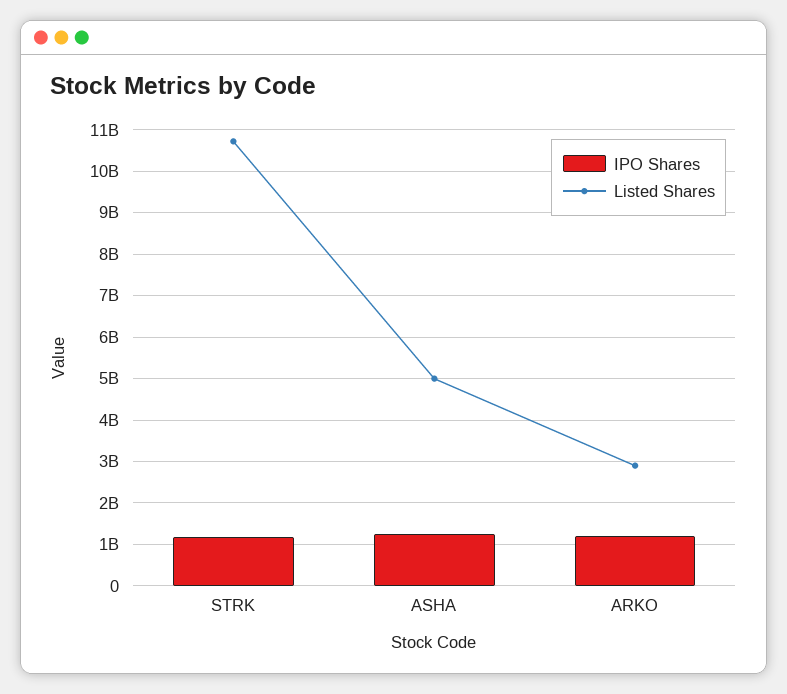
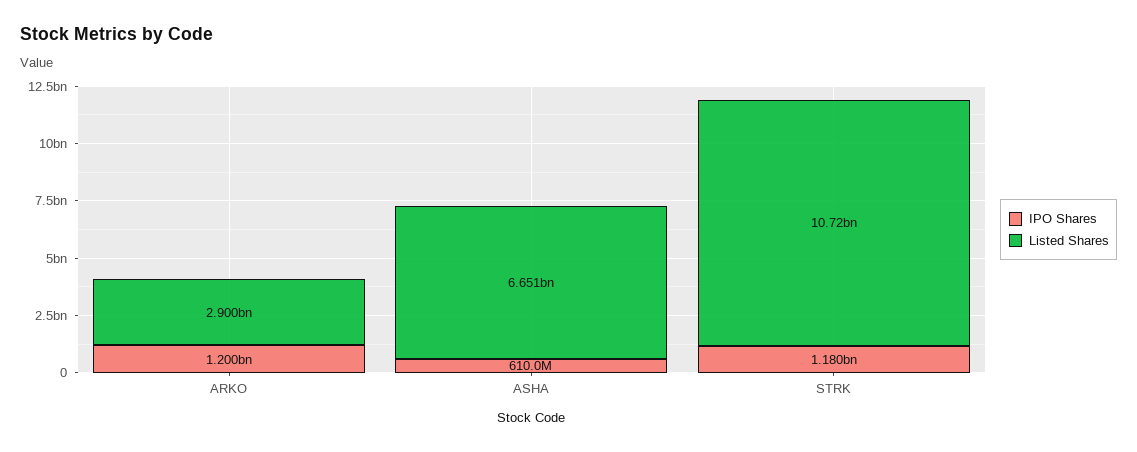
IPO Shares, ASHA: 1200000000 -> 610000000
Listed Shares, ASHA: 5000000000 -> 6651000000

